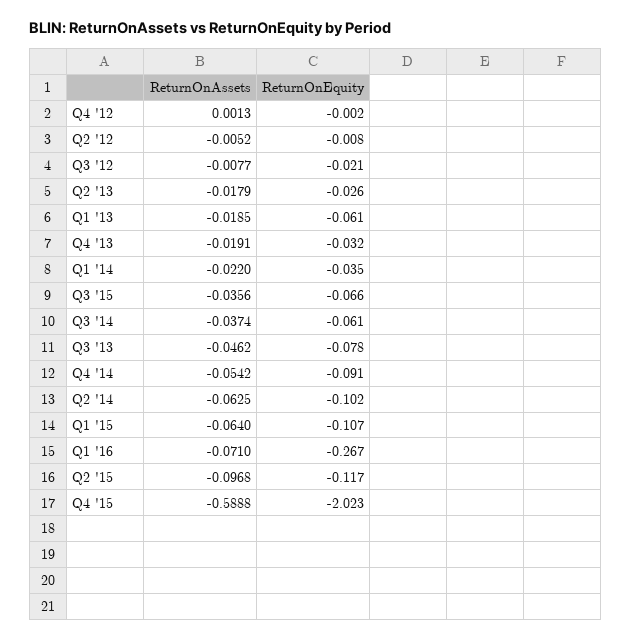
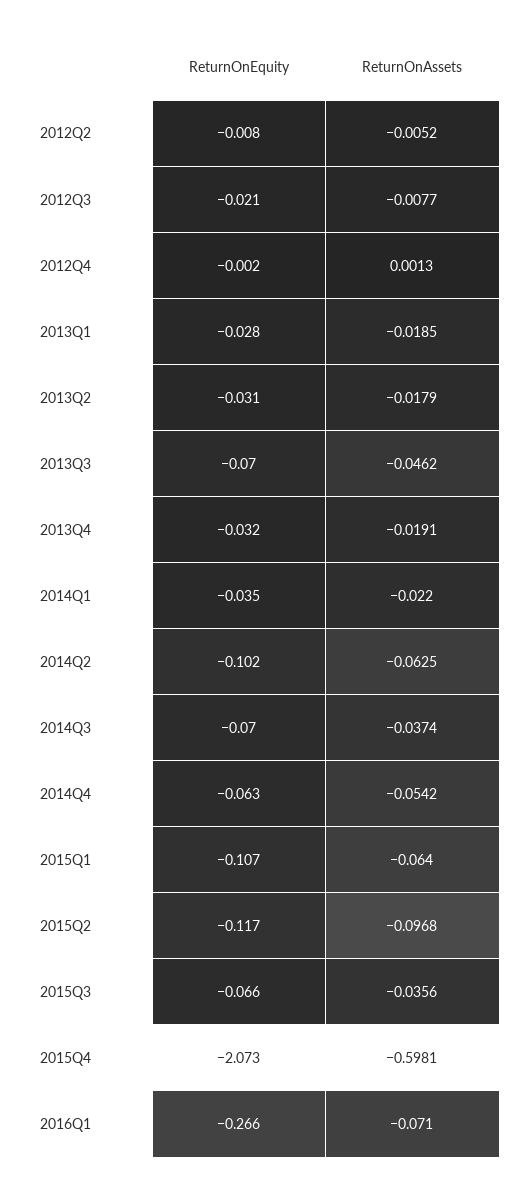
ReturnOnEquity, Q2 '13: -0.026 -> -0.031
ReturnOnEquity, Q1 '13: -0.061 -> -0.028
ReturnOnEquity, Q3 '14: -0.061 -> -0.07
ReturnOnEquity, Q3 '13: -0.078 -> -0.07
ReturnOnEquity, Q4 '14: -0.091 -> -0.063
ReturnOnEquity, Q1 '16: -0.267 -> -0.266
ReturnOnAssets, Q4 '15: -0.5888 -> -0.5981
ReturnOnEquity, Q4 '15: -2.023 -> -2.073

